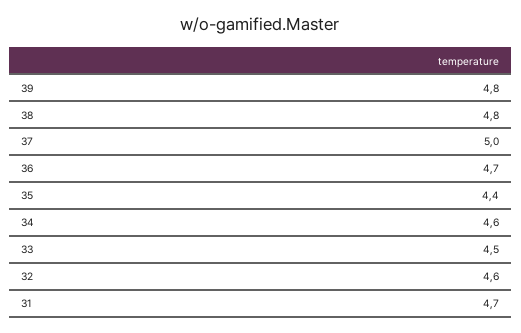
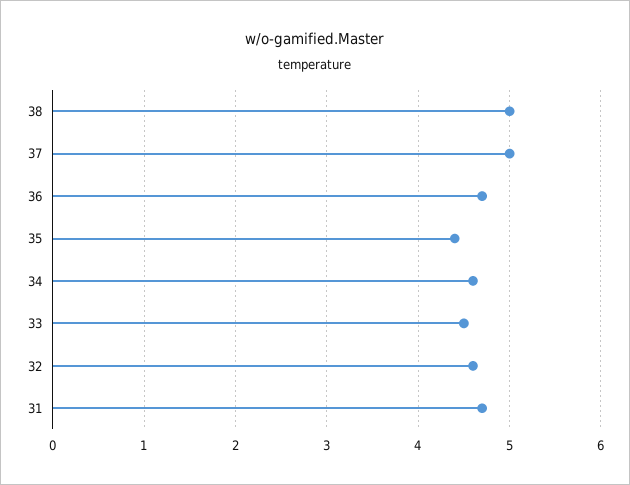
39: 4.8 -> none
38: 4.8 -> 5

